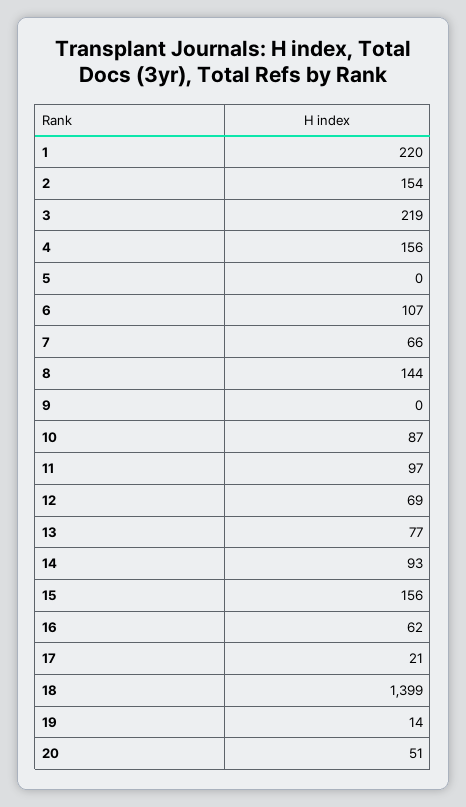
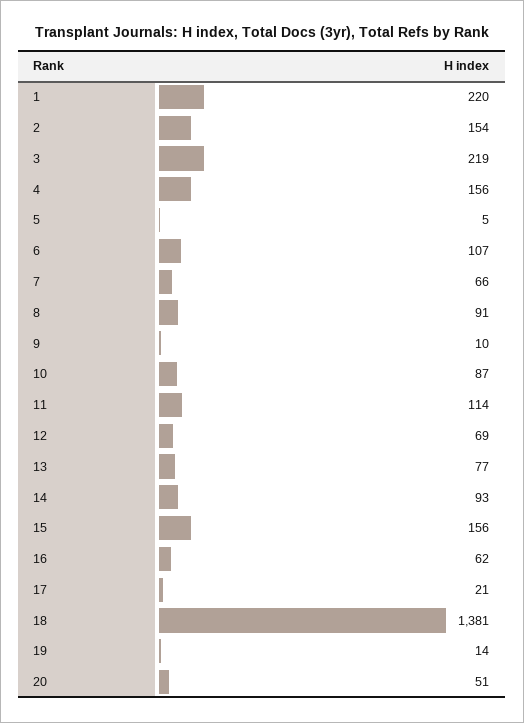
5: 0 -> 5
8: 144 -> 91
9: 0 -> 10
11: 97 -> 114
18: 1399 -> 1381

